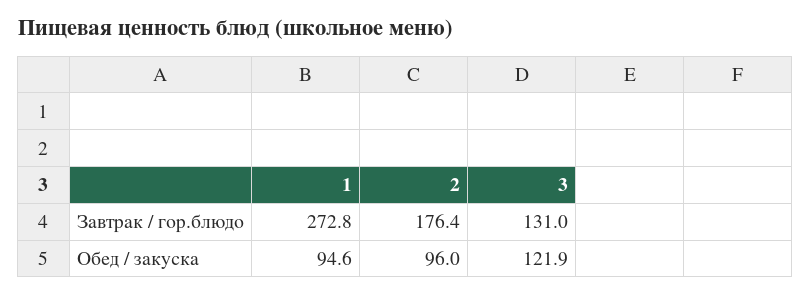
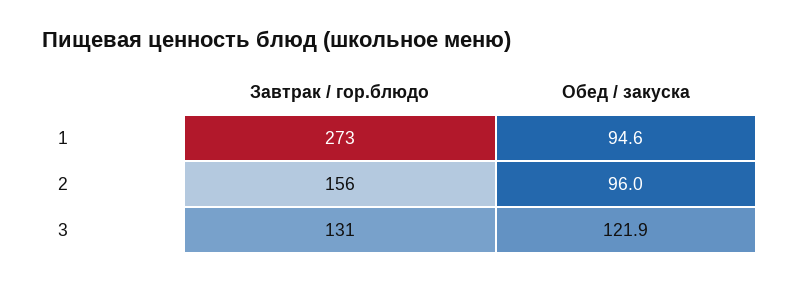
2, Завтрак / гор.блюдо: 176.4 -> 156

